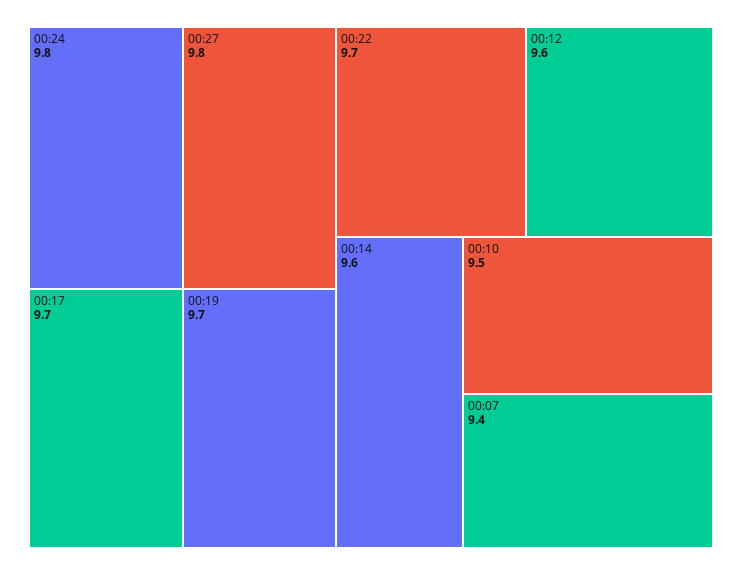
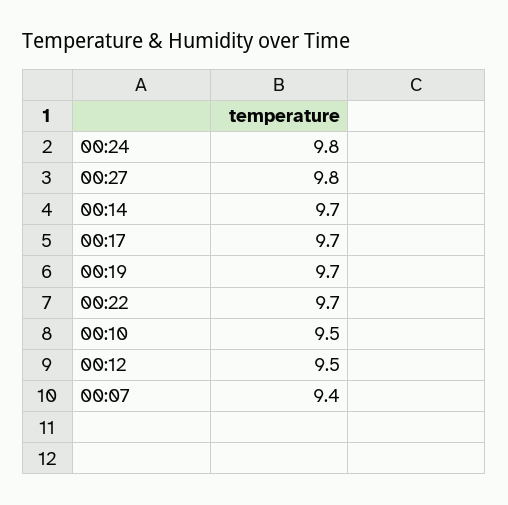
00:12: 9.6 -> 9.5
00:14: 9.6 -> 9.7

